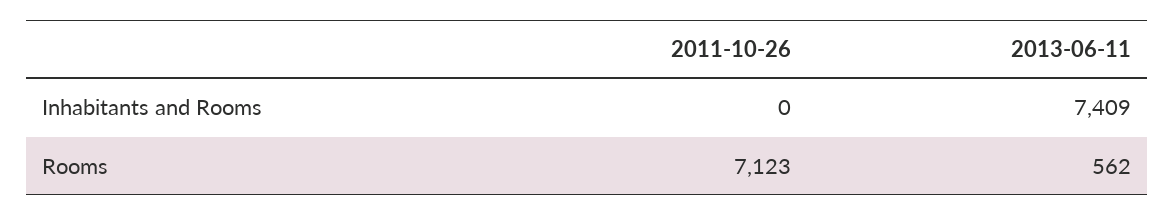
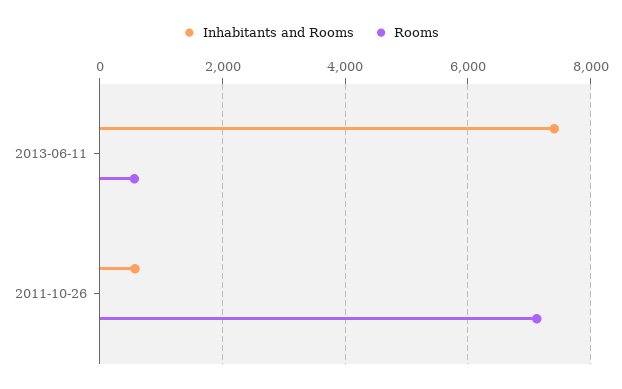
Inhabitants and Rooms, 2011-10-26: 0 -> 600

